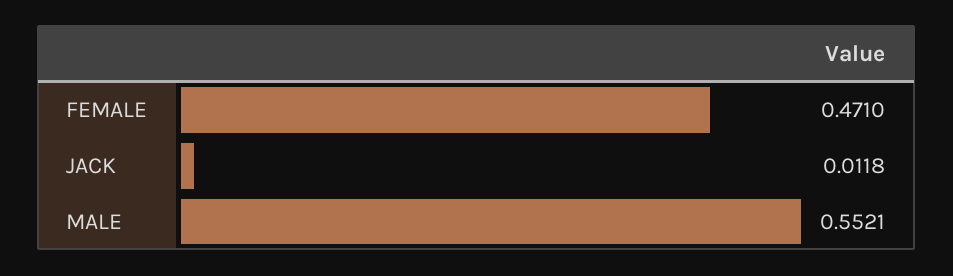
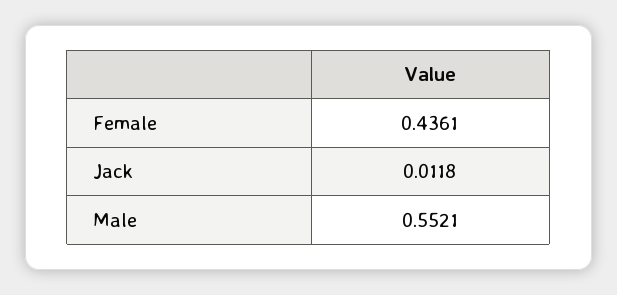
FEMALE: 0.471 -> 0.4361

